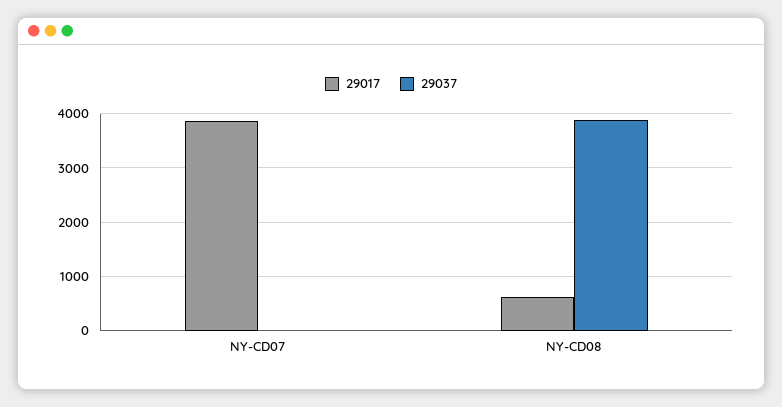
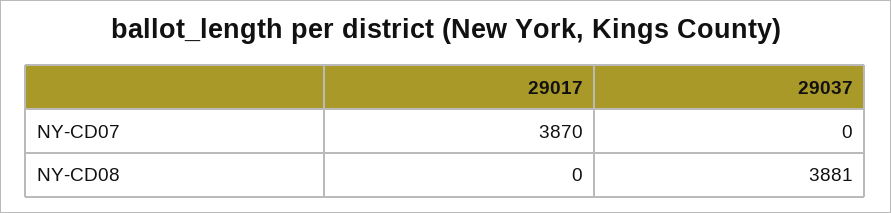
29017, NY-CD08: 600 -> 0

